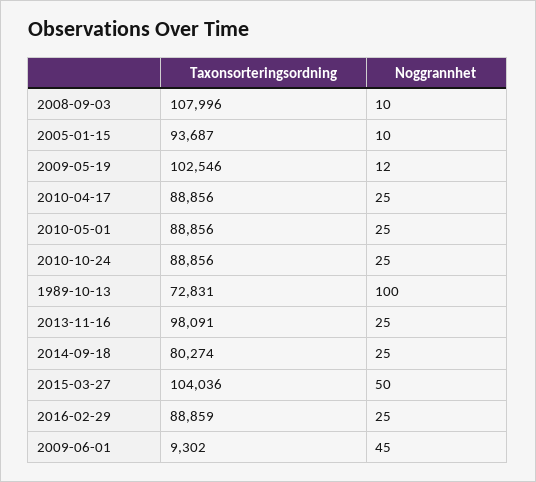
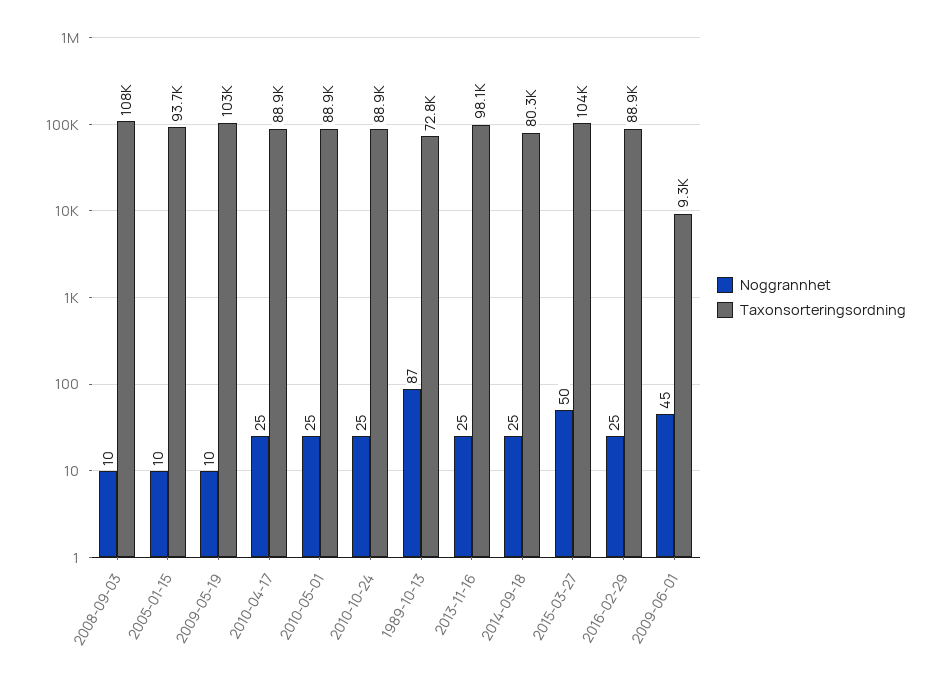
Noggrannhet, 2009-05-19: 12 -> 10
Noggrannhet, 1989-10-13: 100 -> 87

